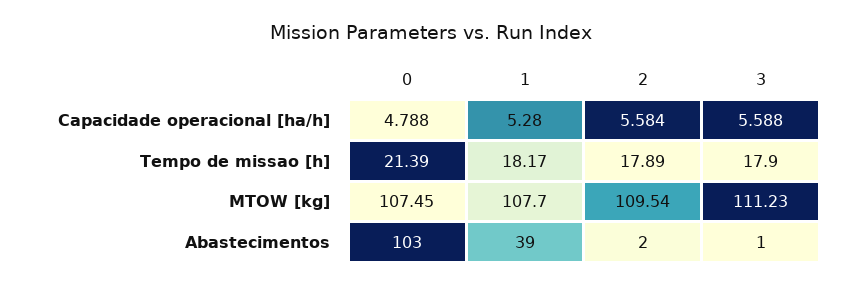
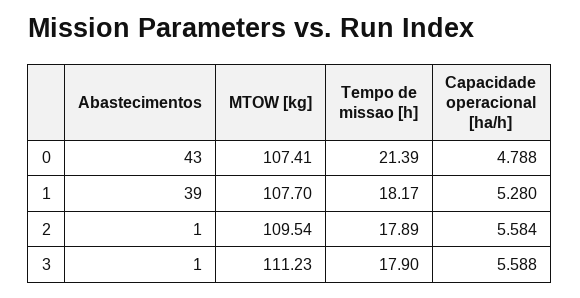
0, MTOW [kg]: 107.45 -> 107.41
0, Abastecimentos: 103 -> 43
2, Abastecimentos: 2 -> 1

